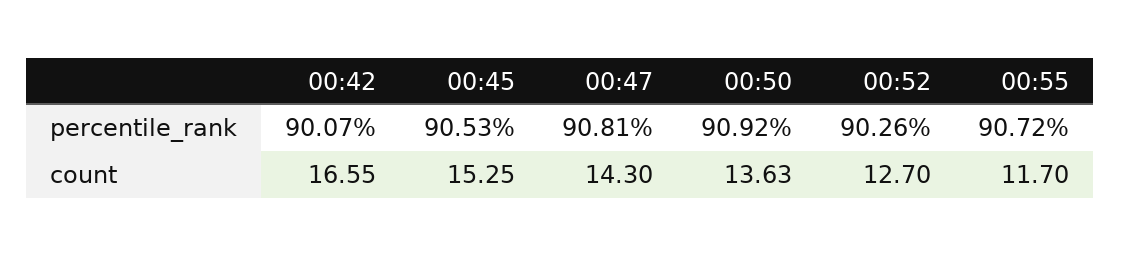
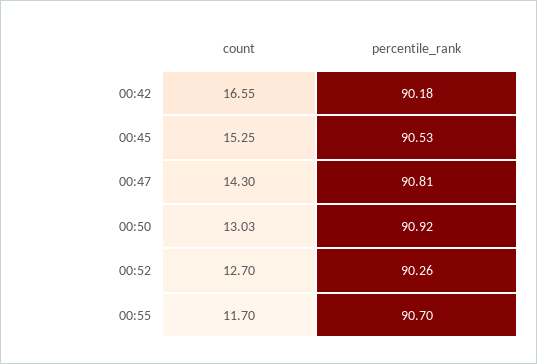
00:42, percentile_rank: 90.07 -> 90.18
00:55, percentile_rank: 90.72 -> 90.7
00:50, count: 13.63 -> 13.03

